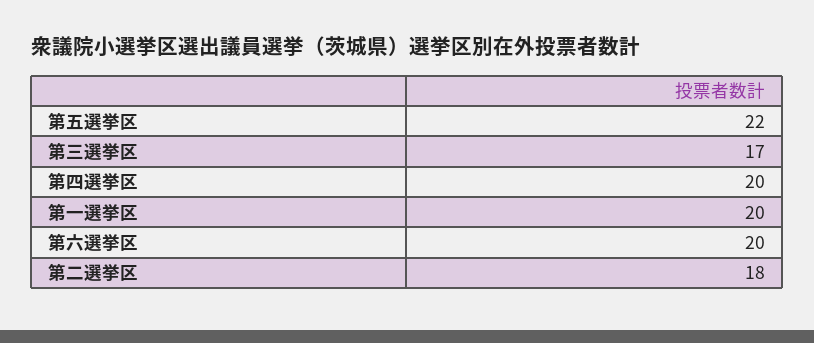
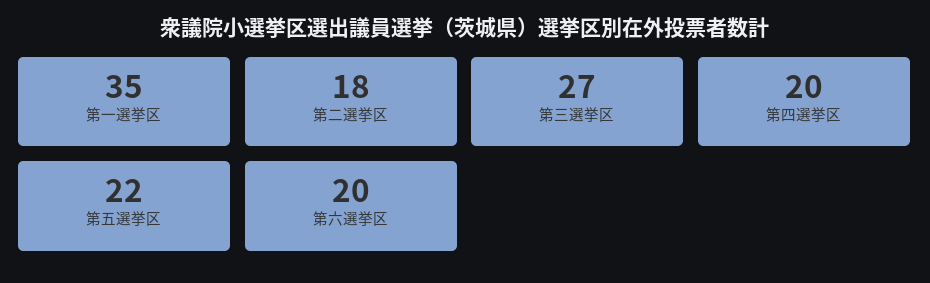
第三選挙区: 17 -> 27
第一選挙区: 20 -> 35

